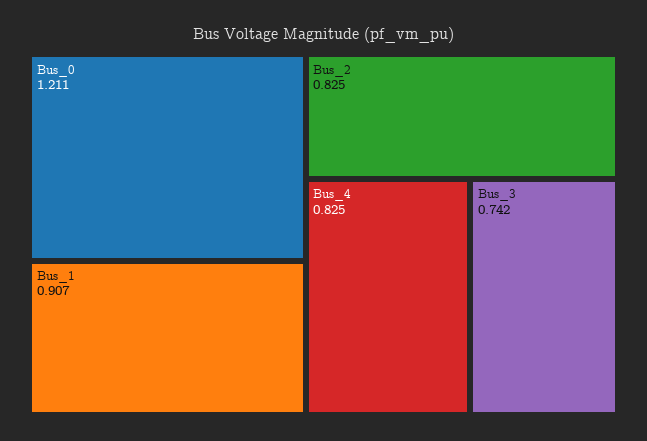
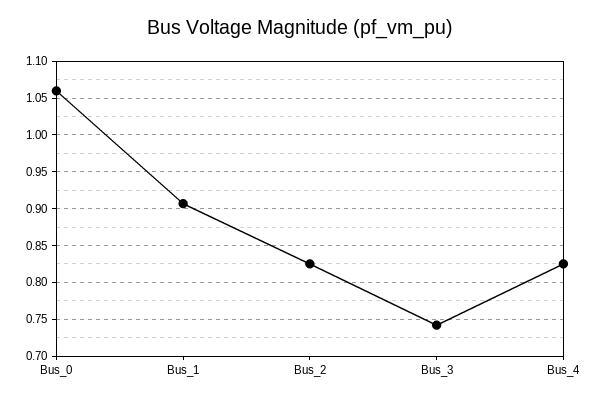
Bus_0: 1.211 -> 1.06

